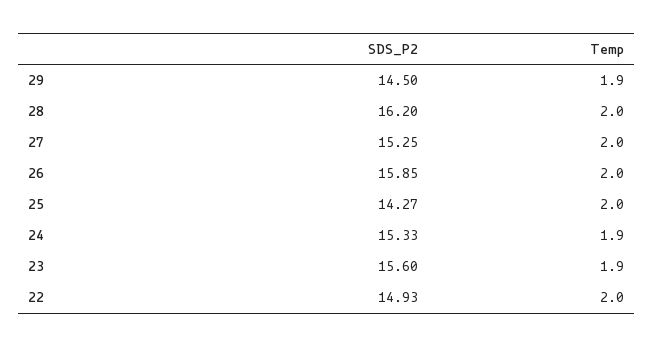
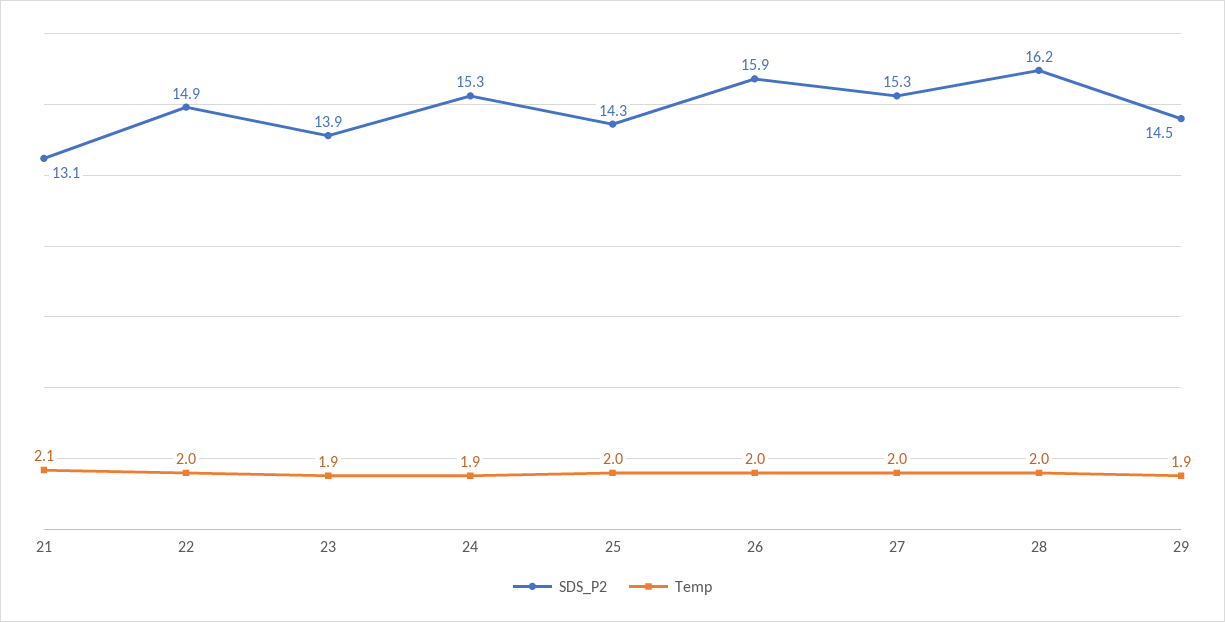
SDS_P2, 23: 15.6 -> 13.9
SDS_P2, 21: none -> 13.1
Temp, 21: none -> 2.1

